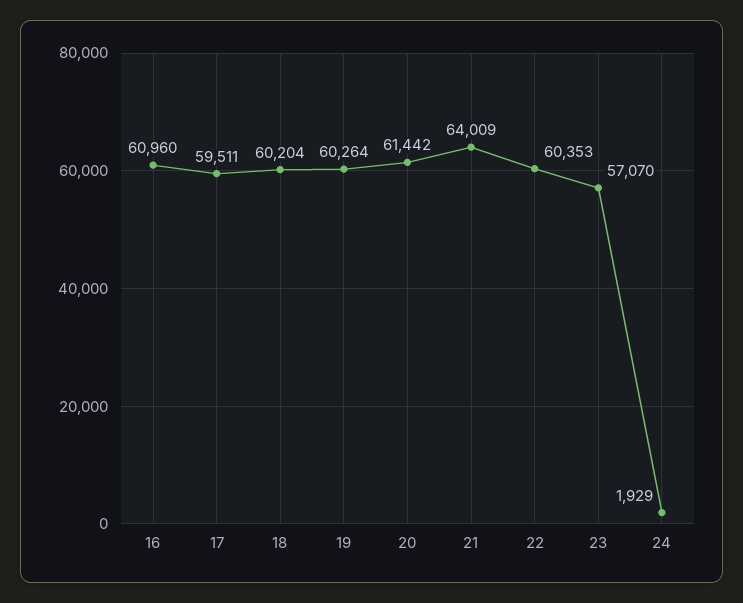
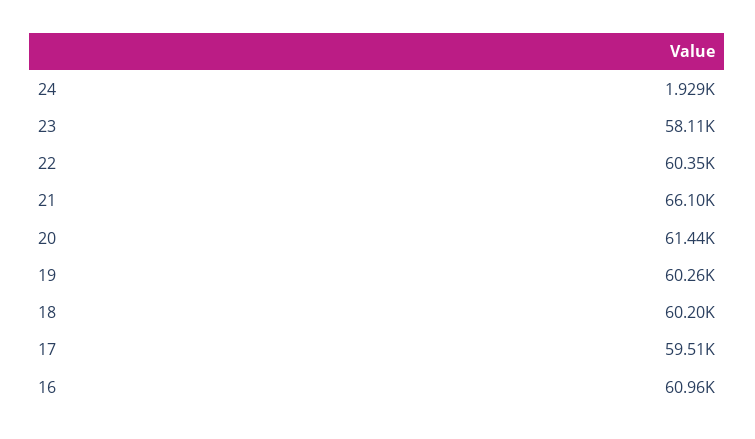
21: 64009 -> 66100
23: 57070 -> 58110

